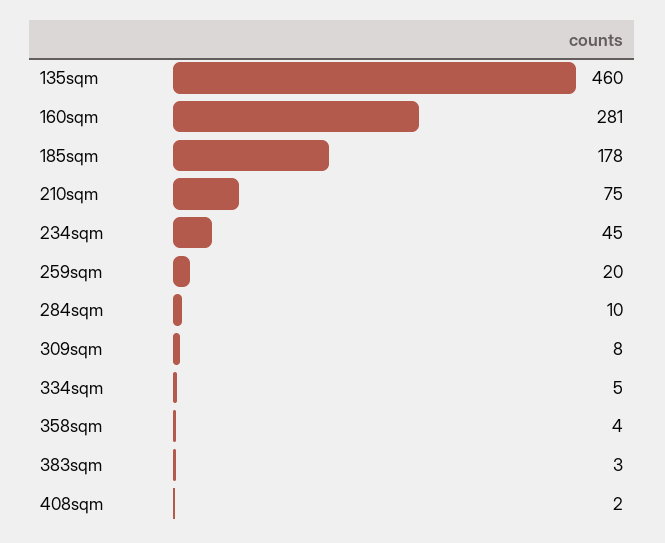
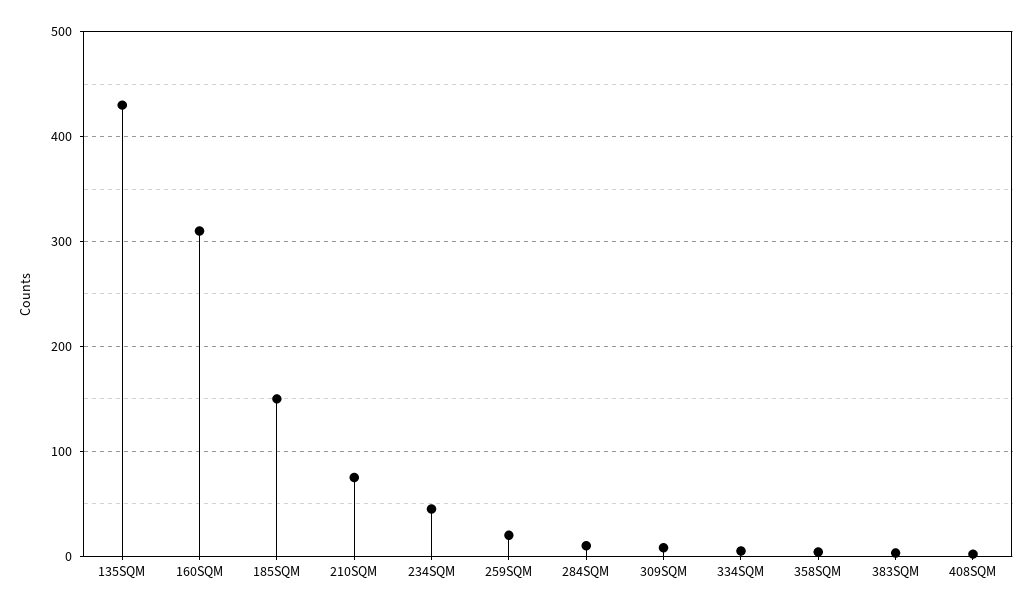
135sqm: 460 -> 430
160sqm: 281 -> 310
185sqm: 178 -> 150

